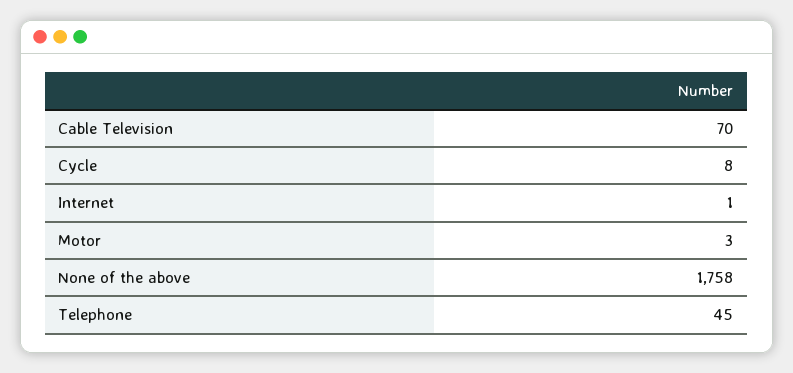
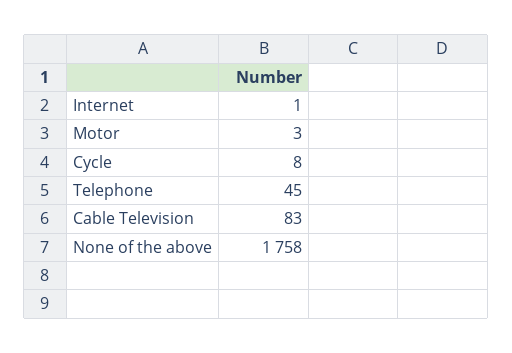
Cable Television: 70 -> 83

